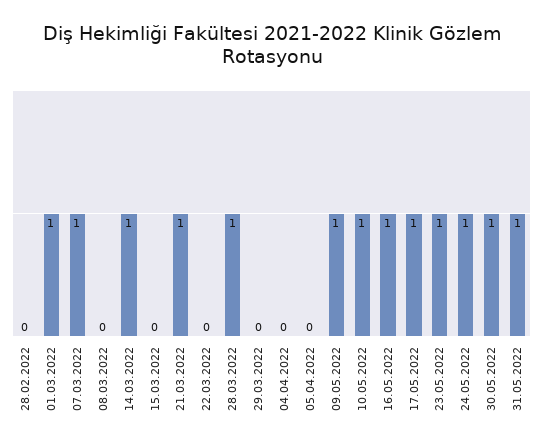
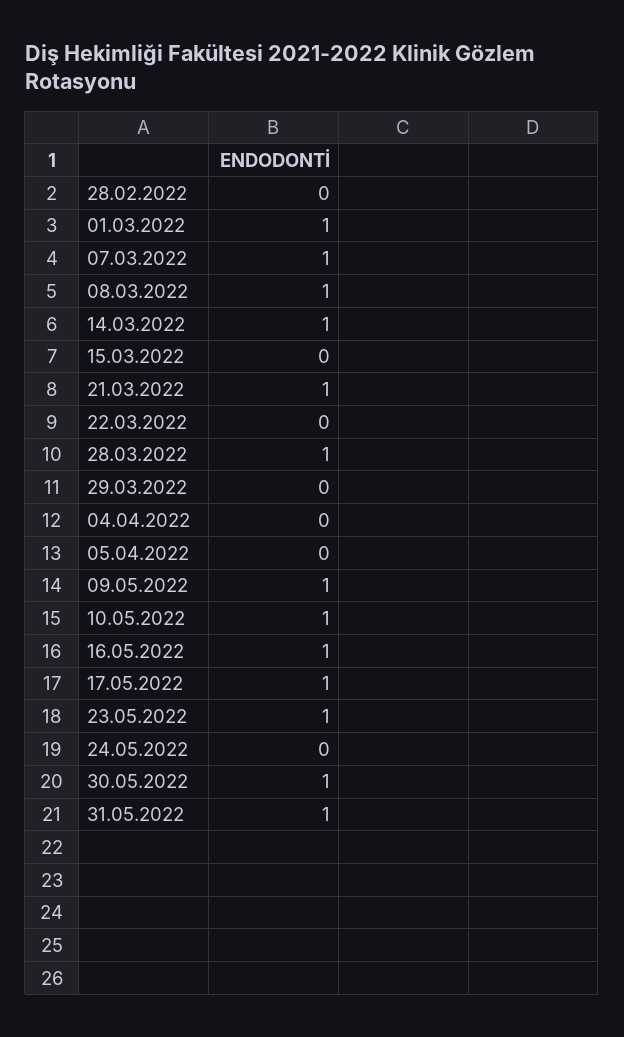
08.03.2022: 0 -> 1
24.05.2022: 1 -> 0

